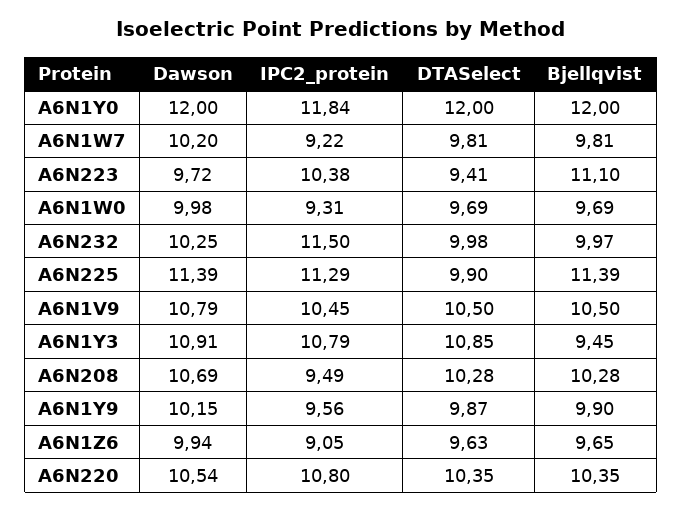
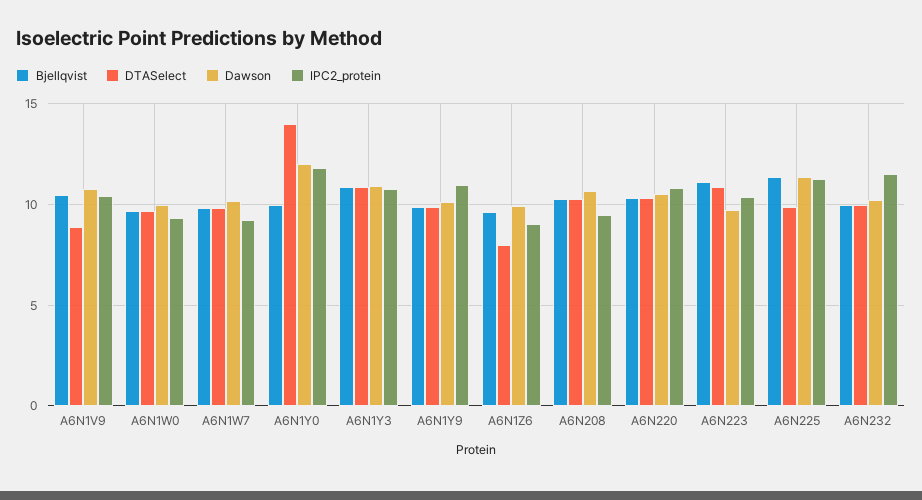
DTASelect, A6N1Y0: 12 -> 14
Bjellqvist, A6N1Y0: 12 -> 10
DTASelect, A6N223: 9.41 -> 11
DTASelect, A6N1V9: 10.5 -> 9
Bjellqvist, A6N1Y3: 9.45 -> 11
IPC2_protein, A6N1Y9: 9.56 -> 11
DTASelect, A6N1Z6: 9.63 -> 8

